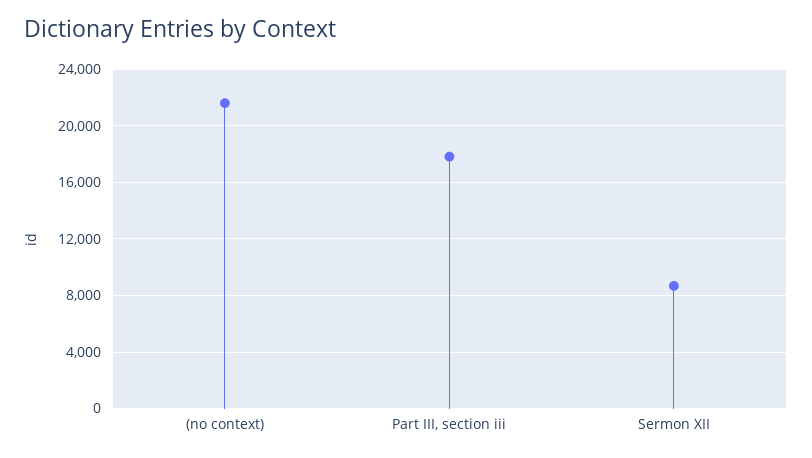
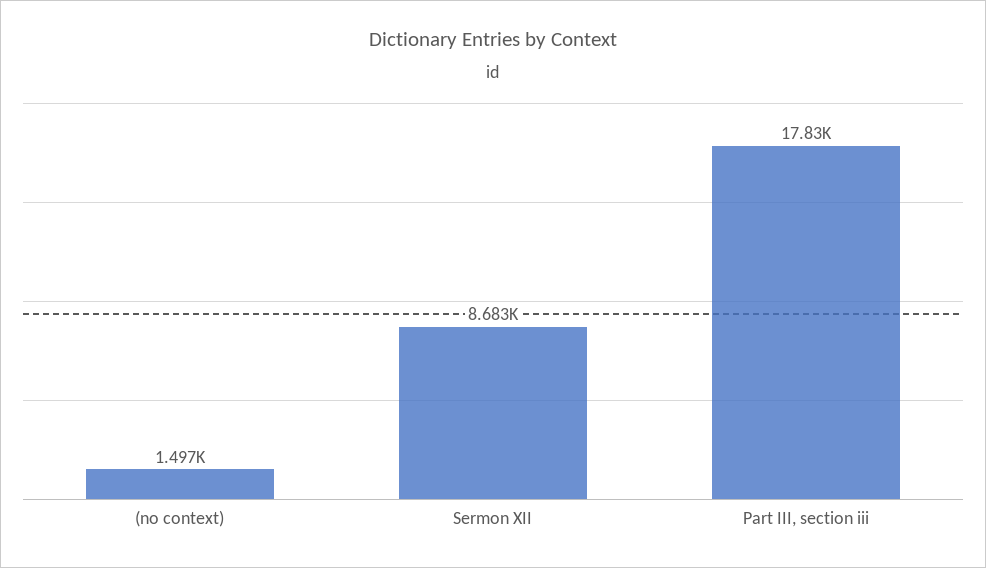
(no context): 21500 -> 1497

